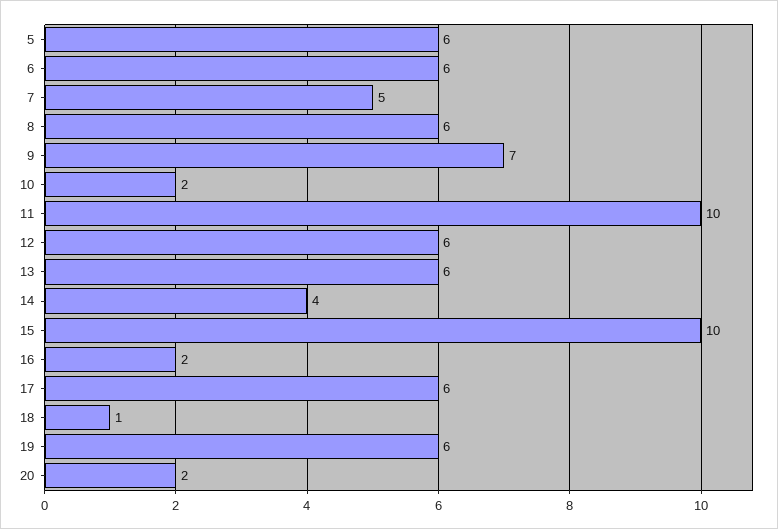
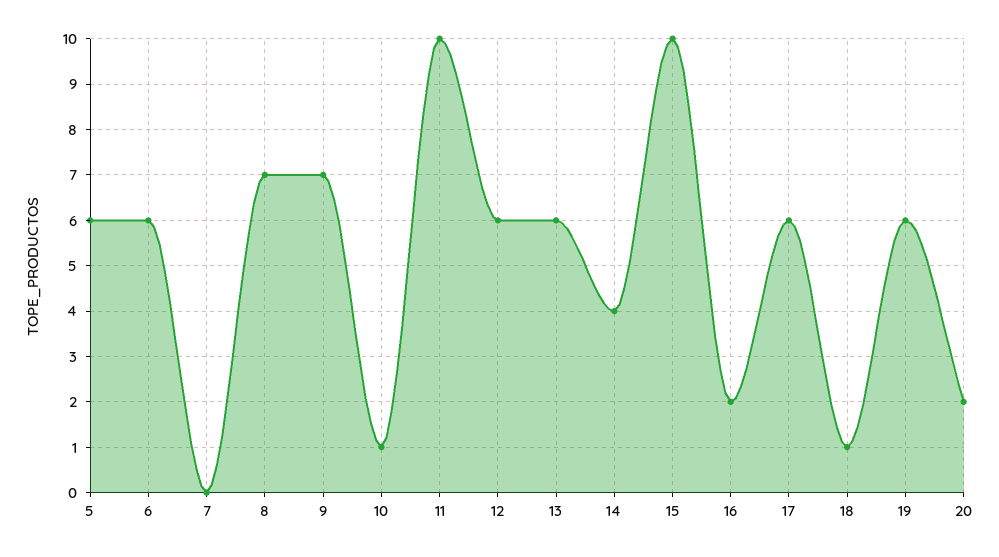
7: 5 -> 0
8: 6 -> 7
10: 2 -> 1

